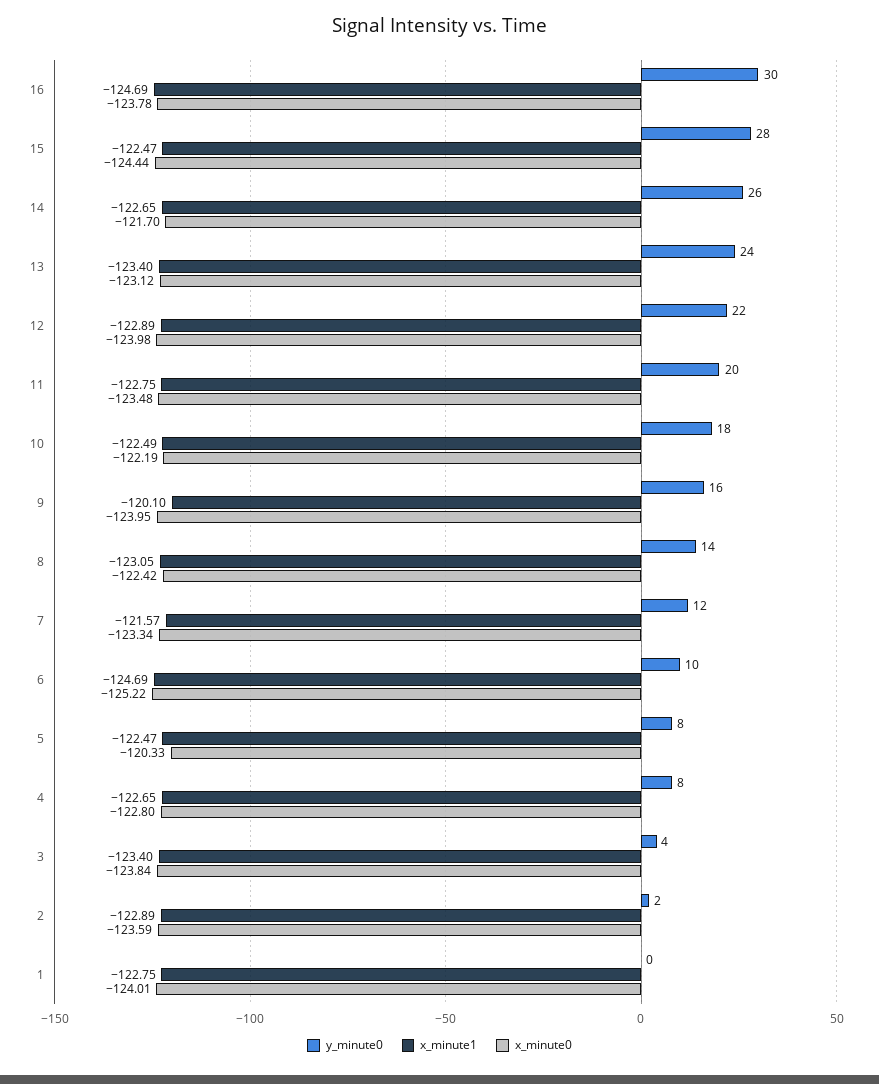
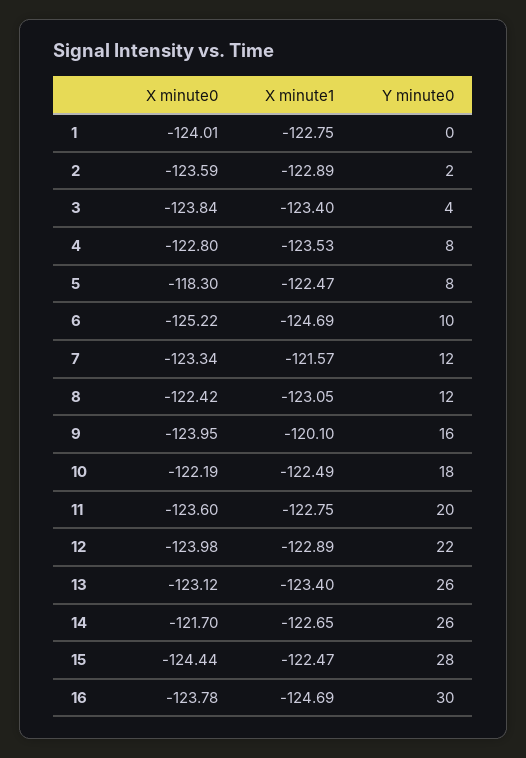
y_minute0, 13: 24 -> 26
x_minute0, 11: -123.48 -> -123.6
y_minute0, 8: 14 -> 12
x_minute0, 5: -120.33 -> -118.3
x_minute1, 4: -122.65 -> -123.53

